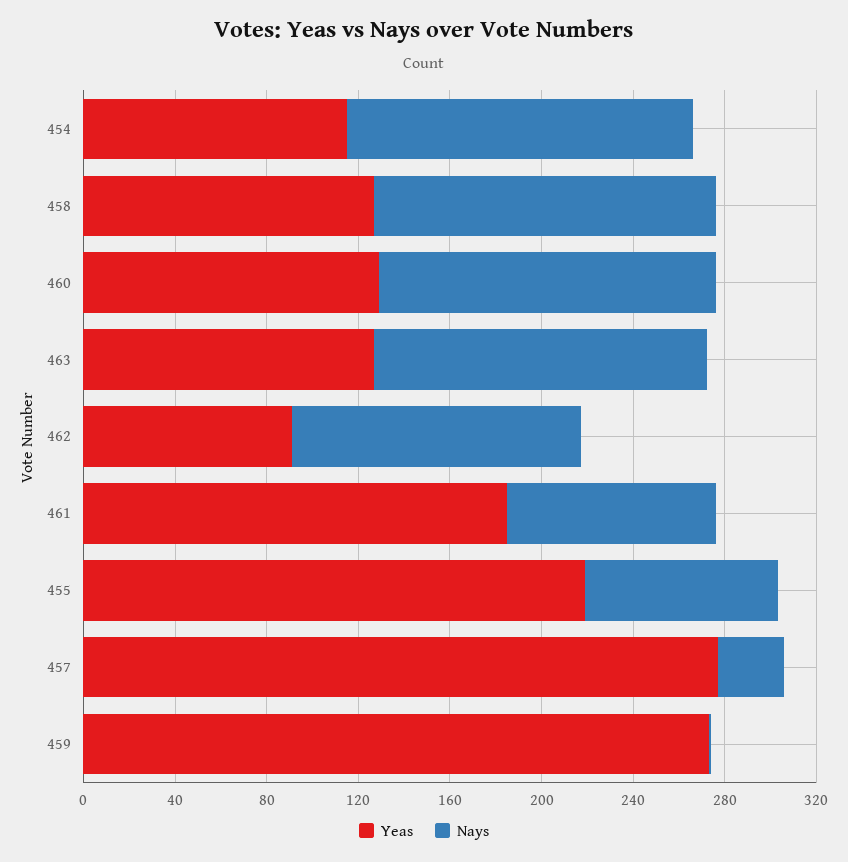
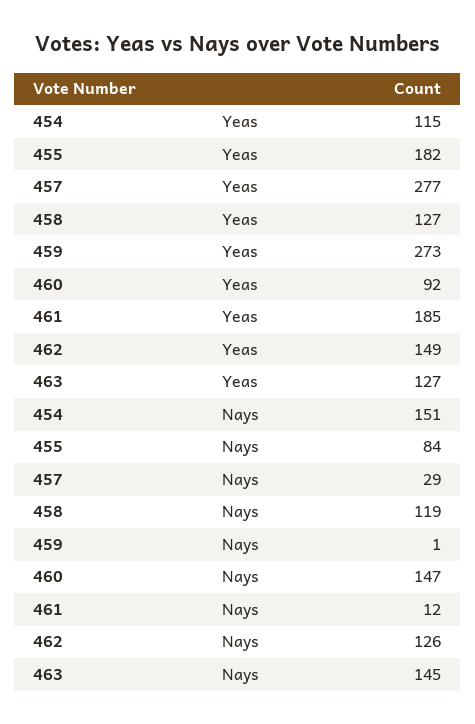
Nays, 458: 150 -> 119
Yeas, 460: 130 -> 92
Yeas, 462: 90 -> 149
Nays, 461: 90 -> 12
Yeas, 455: 220 -> 182

